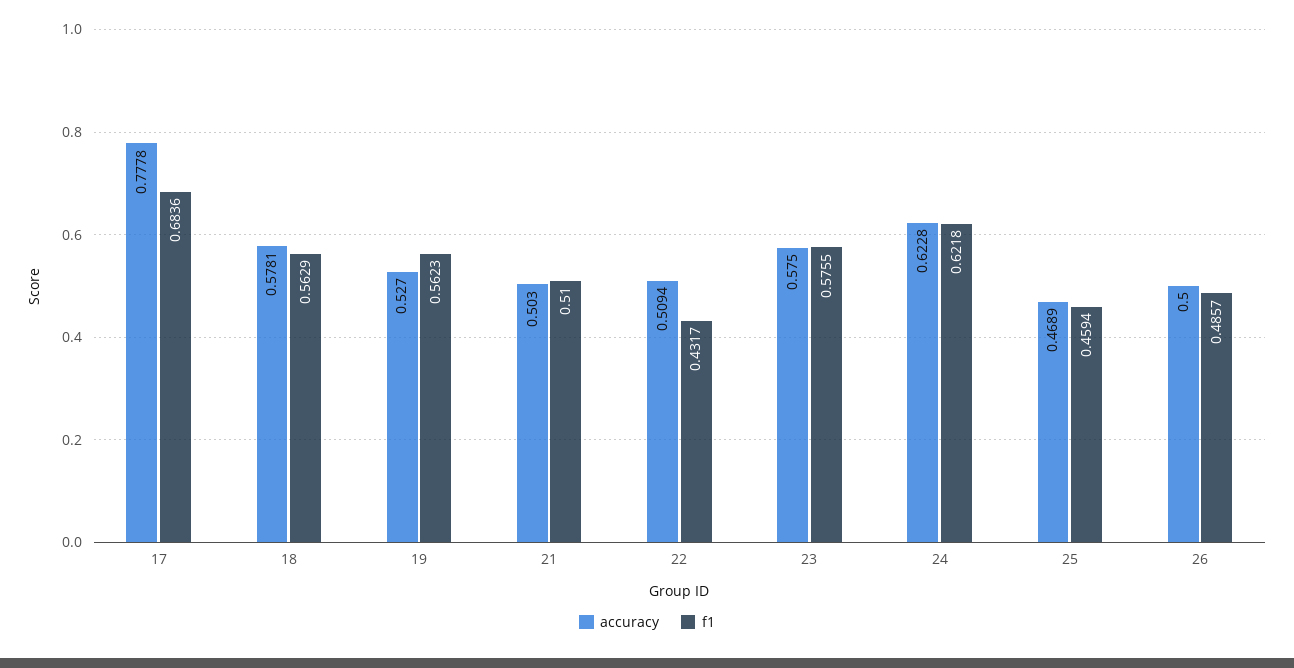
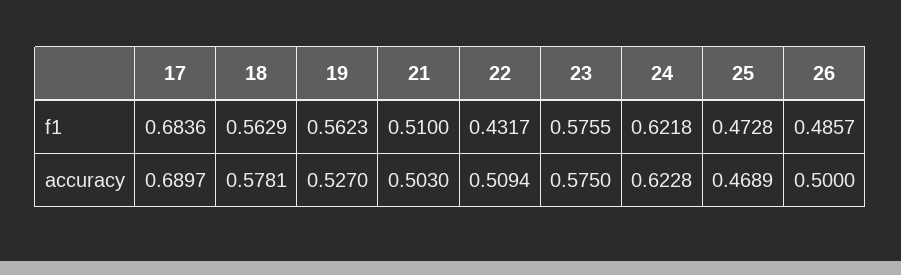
accuracy, 17: 0.7778 -> 0.6897
f1, 25: 0.4594 -> 0.4728

